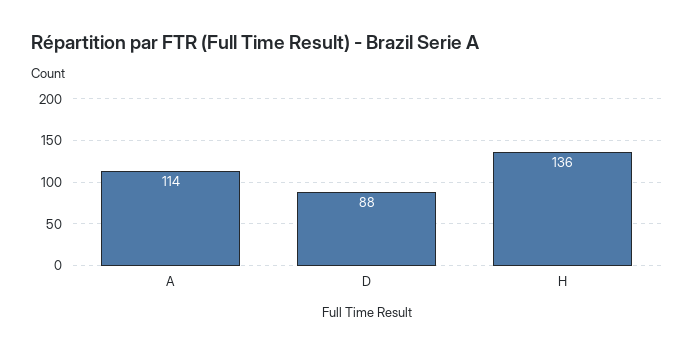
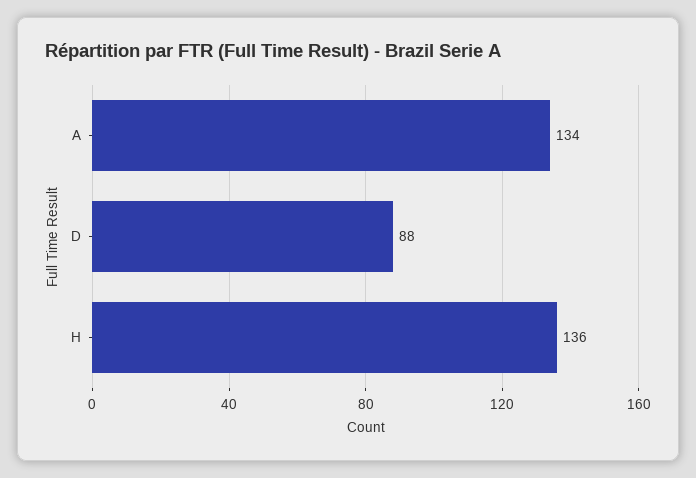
A: 114 -> 134

